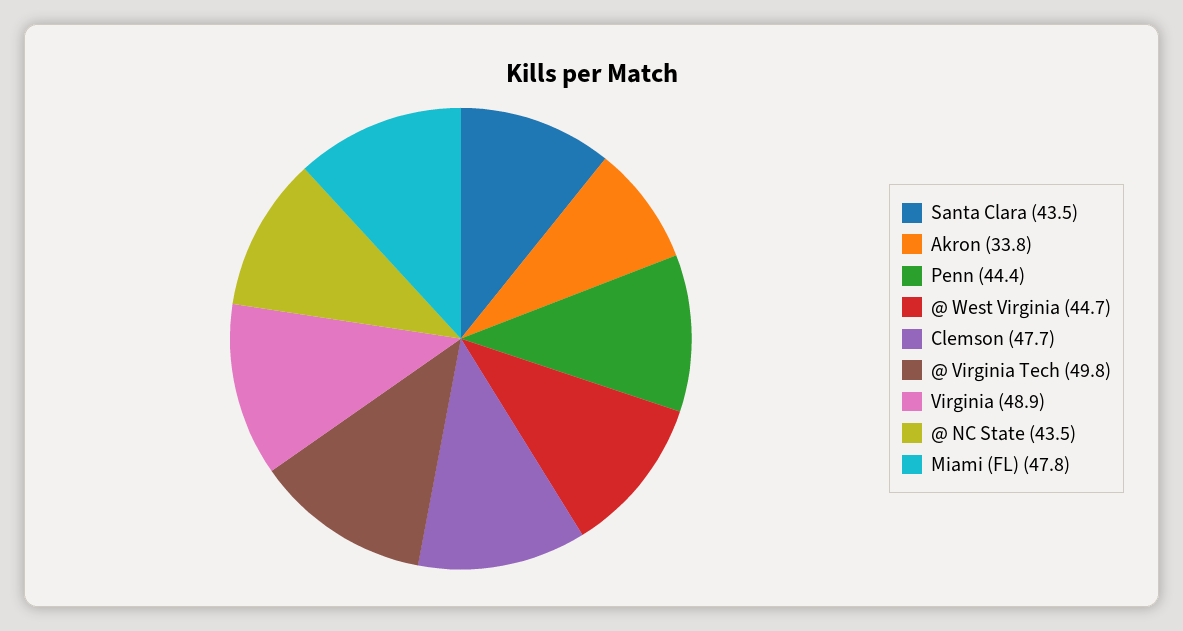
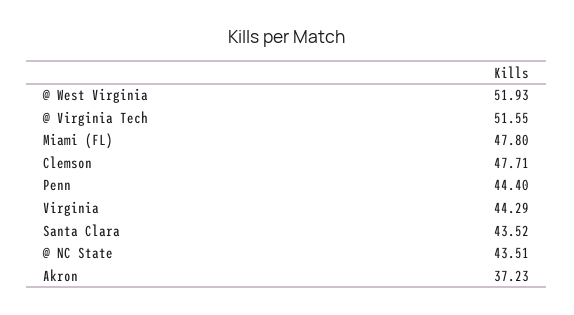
Akron: 33.8 -> 37.23
@ West Virginia: 44.7 -> 51.93
@ Virginia Tech: 49.8 -> 51.55
Virginia: 48.9 -> 44.29

